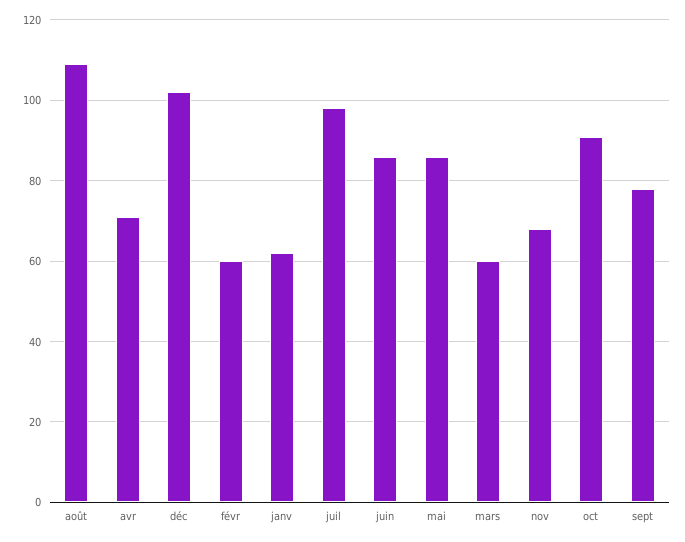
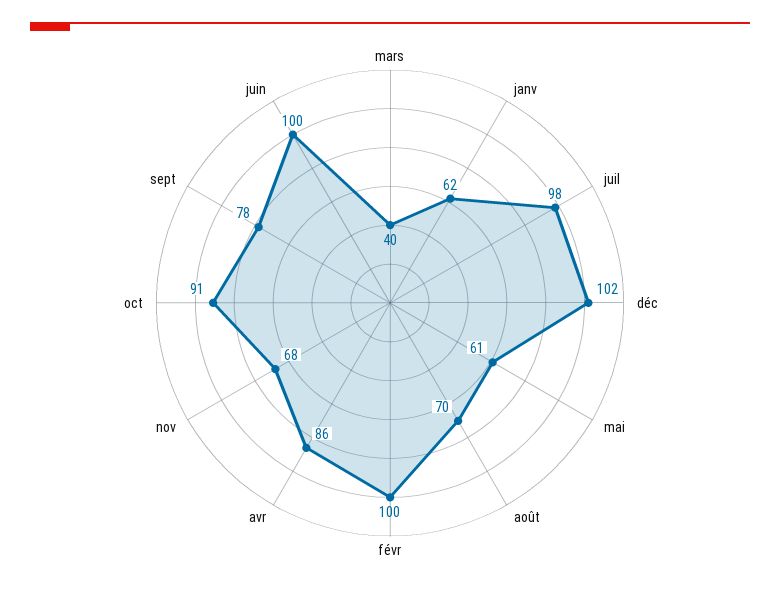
août: 110 -> 70
avr: 70 -> 86
févr: 60 -> 100
juin: 85 -> 100
mai: 85 -> 61
mars: 60 -> 40

